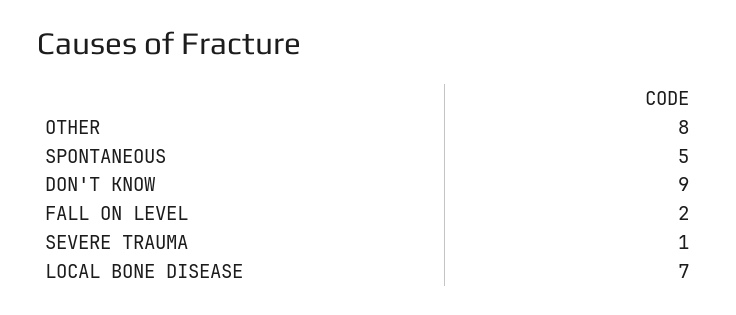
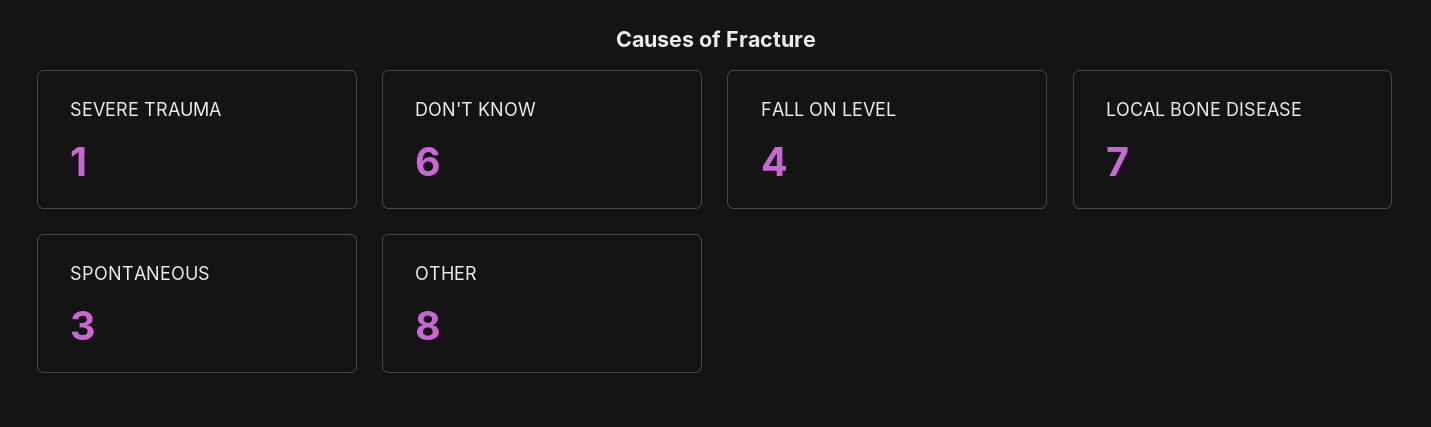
SPONTANEOUS: 5 -> 3
DON'T KNOW: 9 -> 6
FALL ON LEVEL: 2 -> 4

